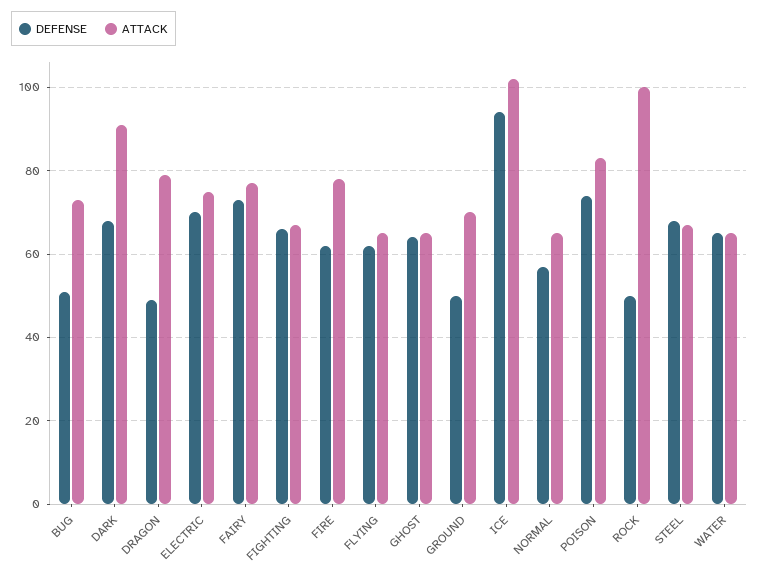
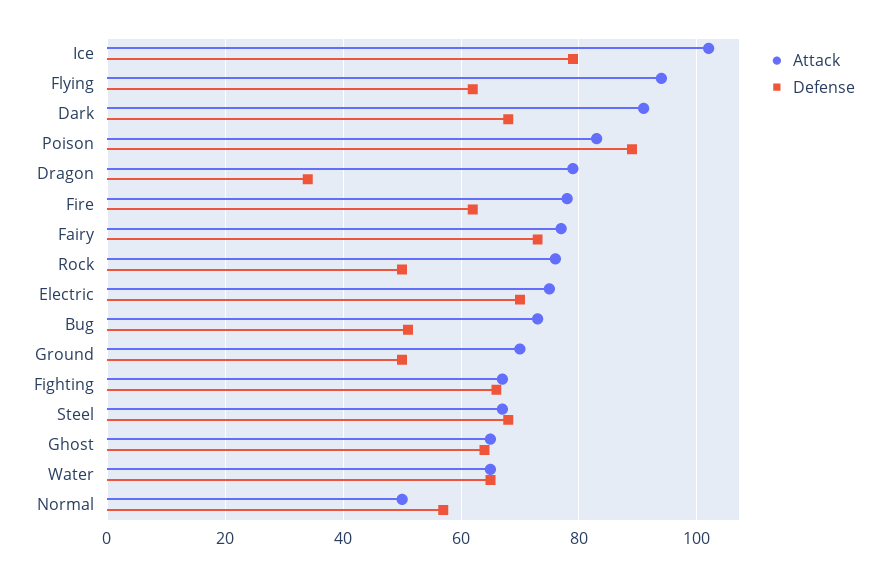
DEFENSE, DRAGON: 50 -> 35
ATTACK, FLYING: 65 -> 95
DEFENSE, ICE: 95 -> 80
ATTACK, NORMAL: 65 -> 50
DEFENSE, POISON: 75 -> 90
ATTACK, ROCK: 100 -> 75

